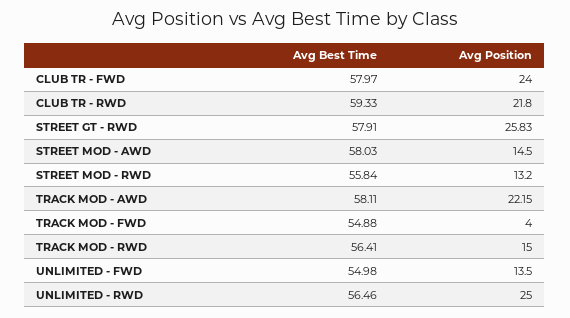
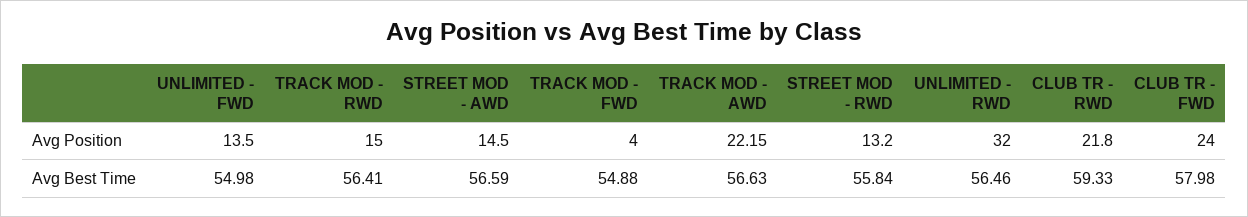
Avg Best Time, CLUB TR - FWD: 57.97 -> 57.98
Avg Best Time, STREET GT - RWD: 57.91 -> none
Avg Position, STREET GT - RWD: 25.83 -> none
Avg Best Time, STREET MOD - AWD: 58.03 -> 56.59
Avg Best Time, TRACK MOD - AWD: 58.11 -> 56.63
Avg Position, UNLIMITED - RWD: 25 -> 32

